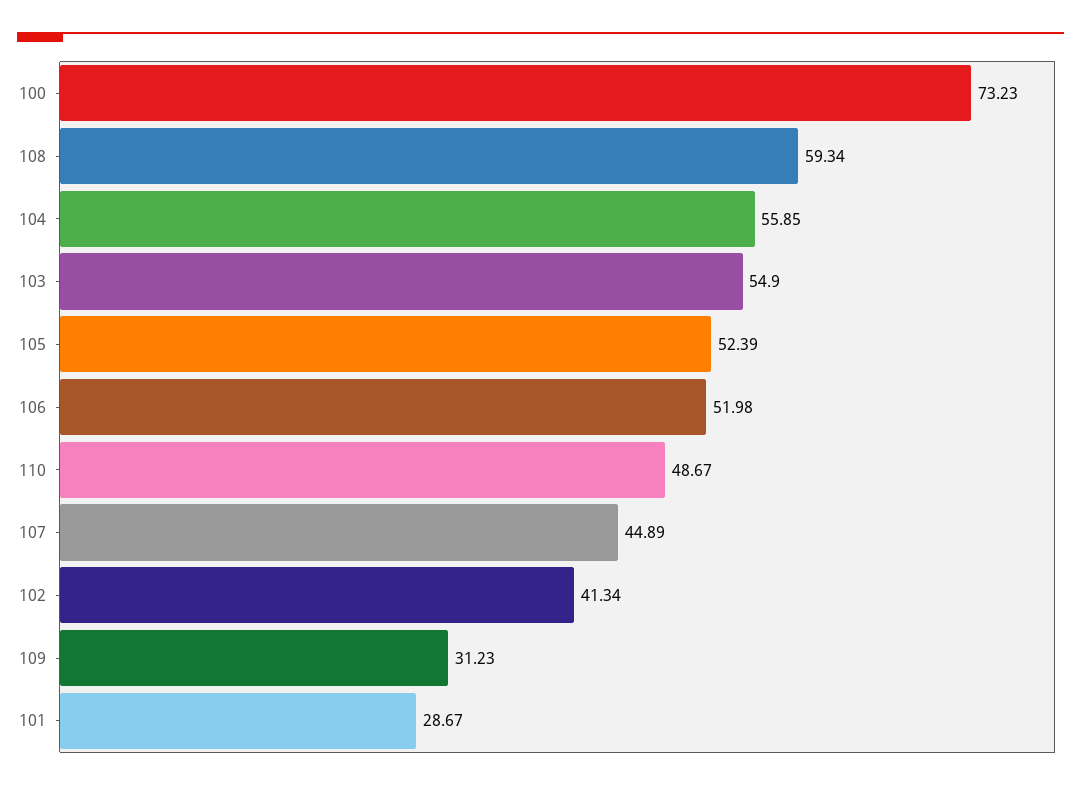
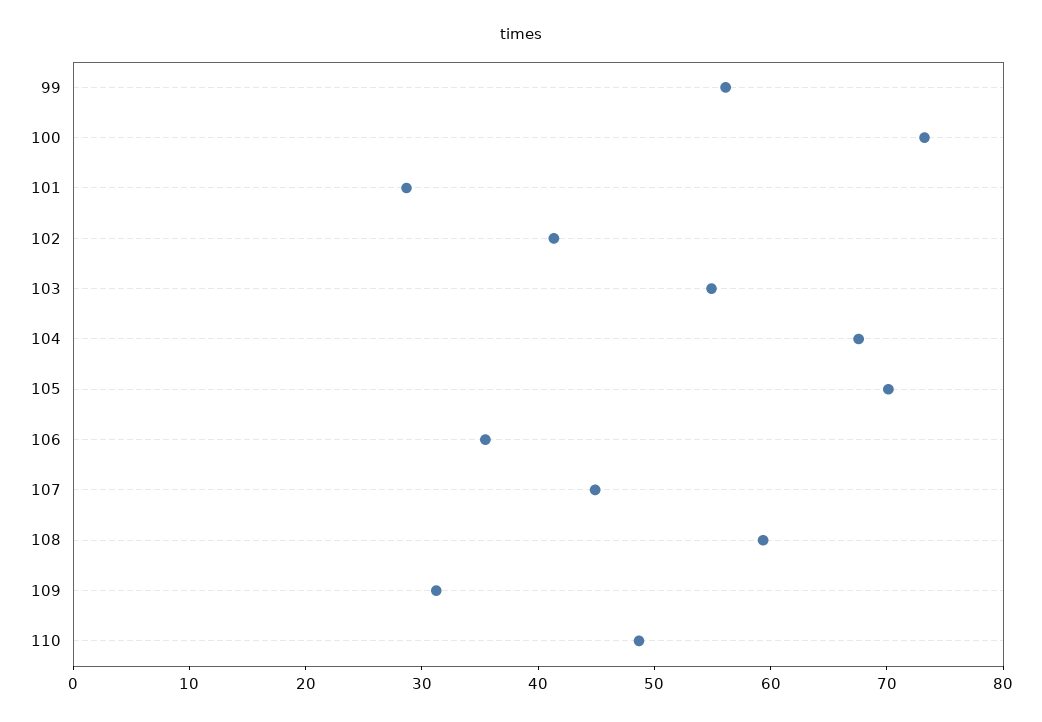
104: 55.85 -> 68
105: 52.39 -> 70
106: 51.98 -> 36
99: none -> 56

